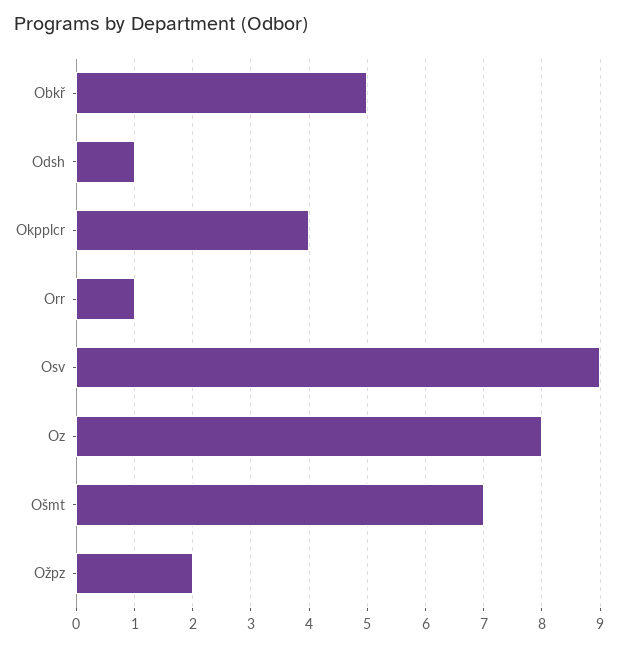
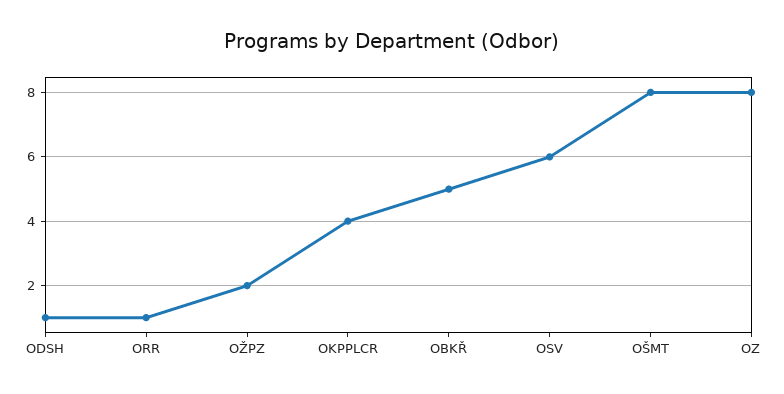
Osv: 9 -> 6
Ošmt: 7 -> 8

